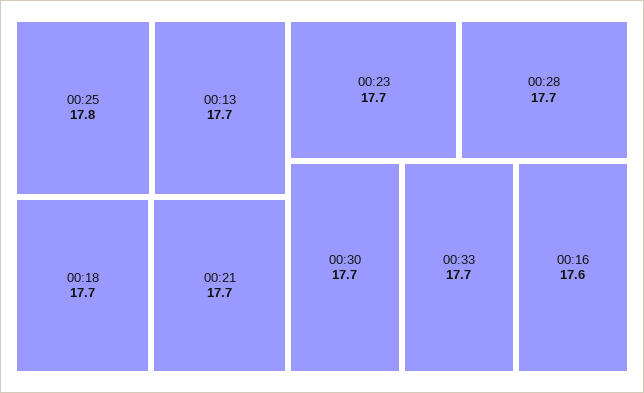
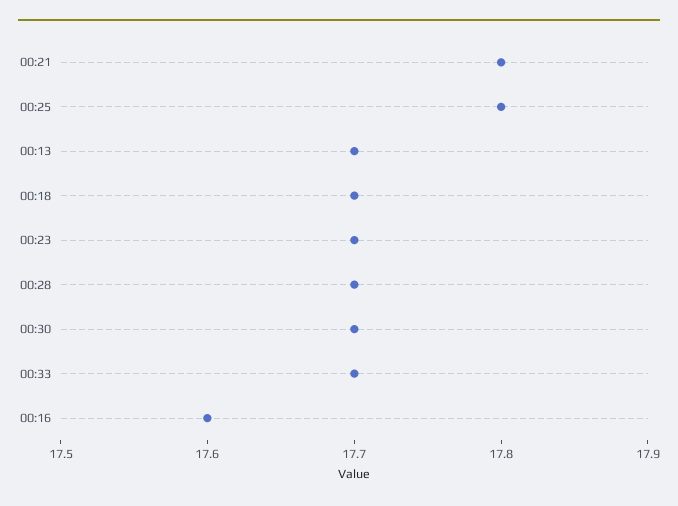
00:21: 17.7 -> 17.8

